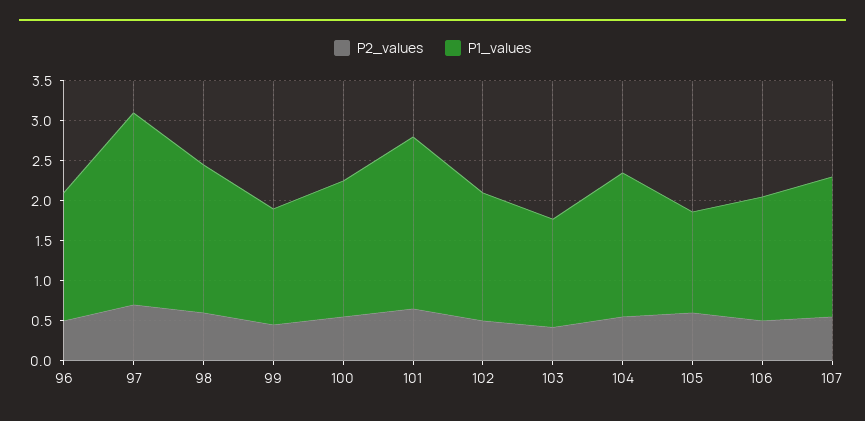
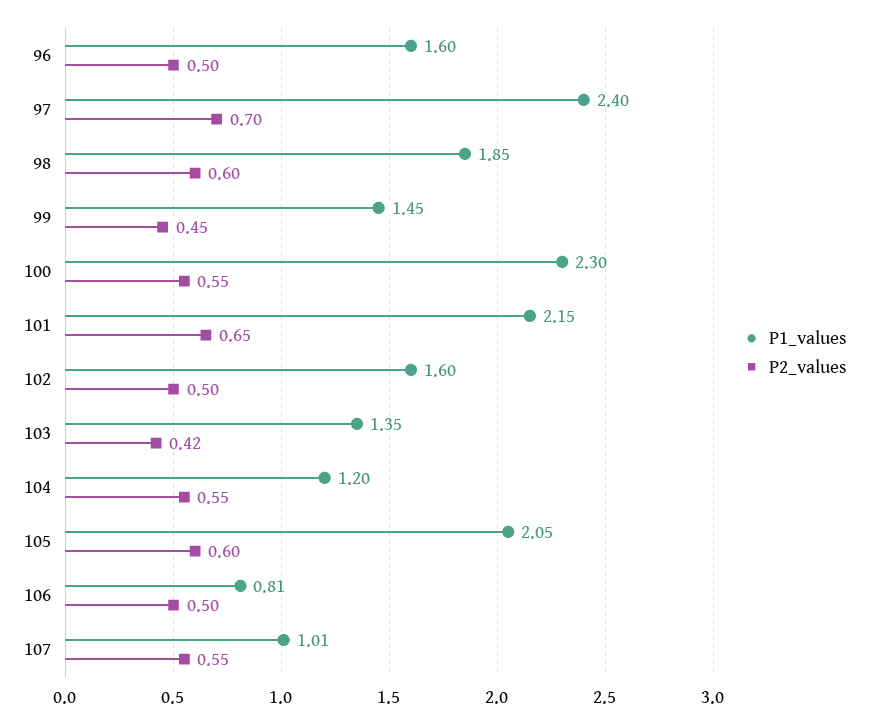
P1_values, 100: 1.75 -> 2.3
P1_values, 104: 1.75 -> 1.2
P1_values, 105: 1.25 -> 2.05
P1_values, 106: 1.5 -> 0.81
P1_values, 107: 1.75 -> 1.01

